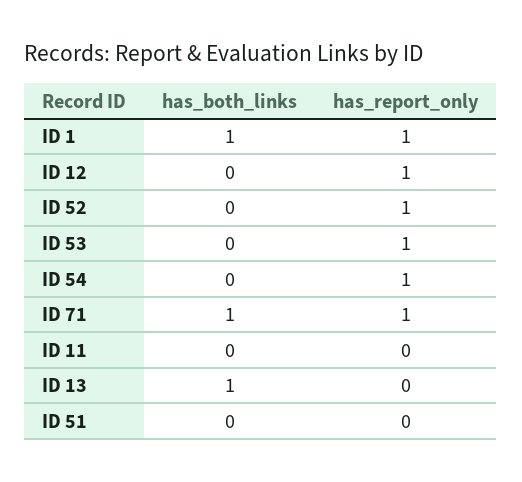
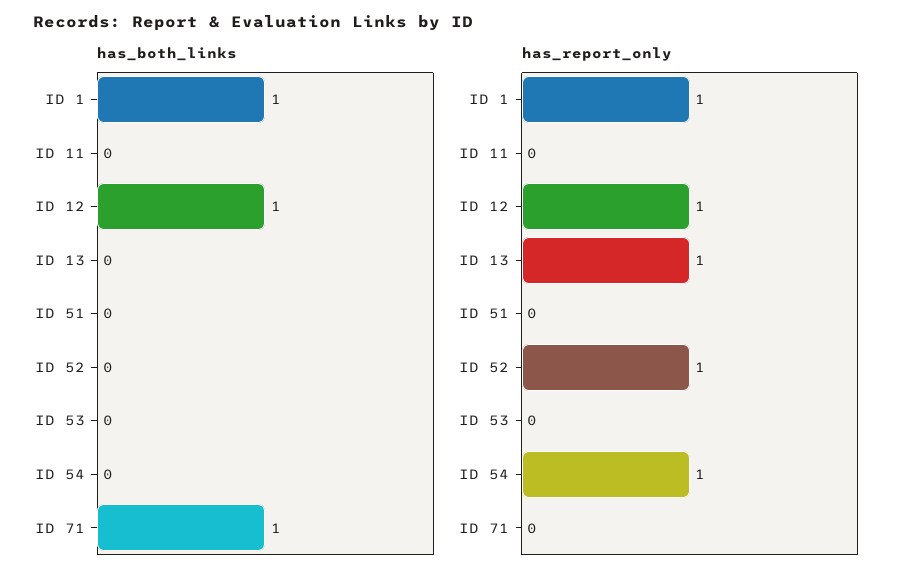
has_both_links, ID 12: 0 -> 1
has_report_only, ID 53: 1 -> 0
has_report_only, ID 71: 1 -> 0
has_both_links, ID 13: 1 -> 0
has_report_only, ID 13: 0 -> 1

